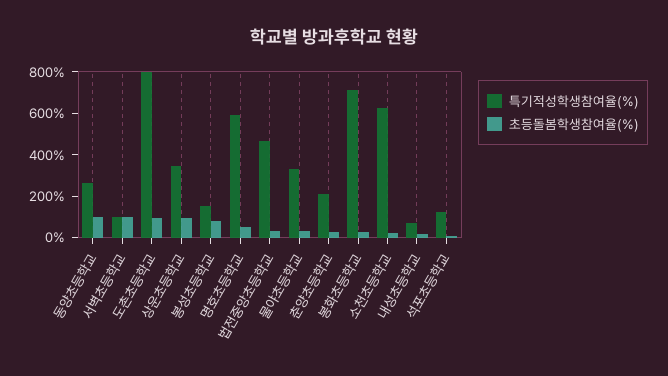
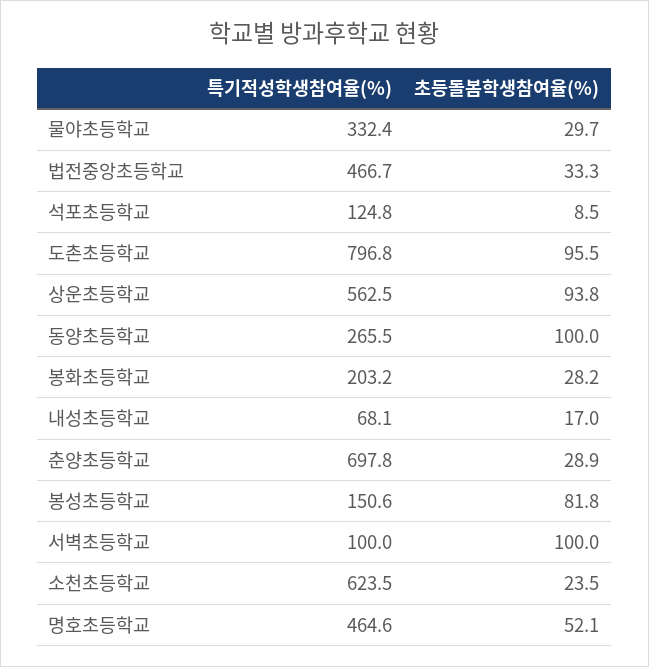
특기적성학생참여율(%), 상운초등학교: 350 -> 562.5
특기적성학생참여율(%), 명호초등학교: 600 -> 464.6
특기적성학생참여율(%), 춘양초등학교: 200 -> 697.8
특기적성학생참여율(%), 봉화초등학교: 700 -> 203.2

